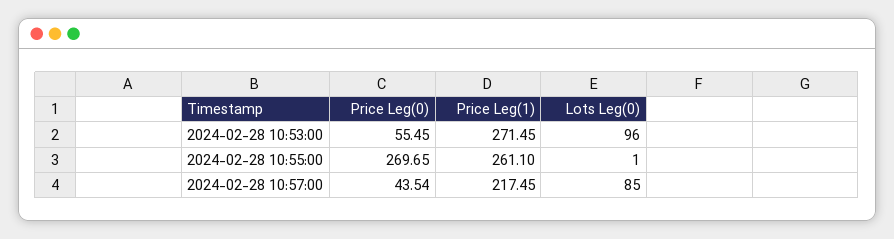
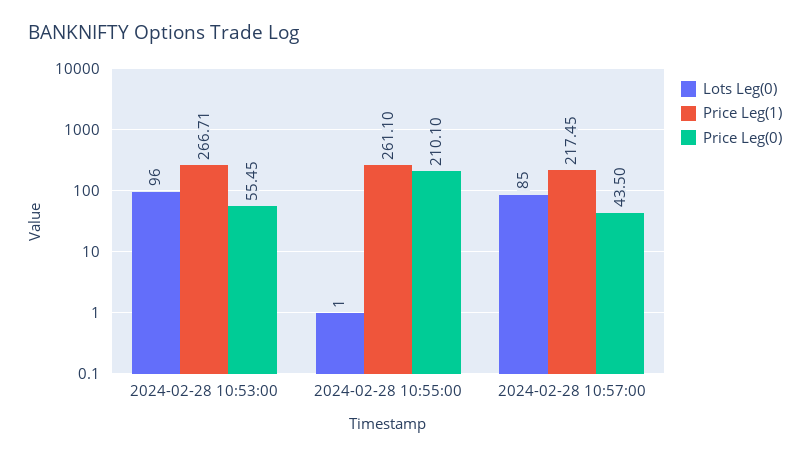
Price Leg(1), 2024-02-28 10:53:00: 271.45 -> 266.71
Price Leg(0), 2024-02-28 10:55:00: 269.65 -> 210.1
Price Leg(0), 2024-02-28 10:57:00: 43.54 -> 43.5

